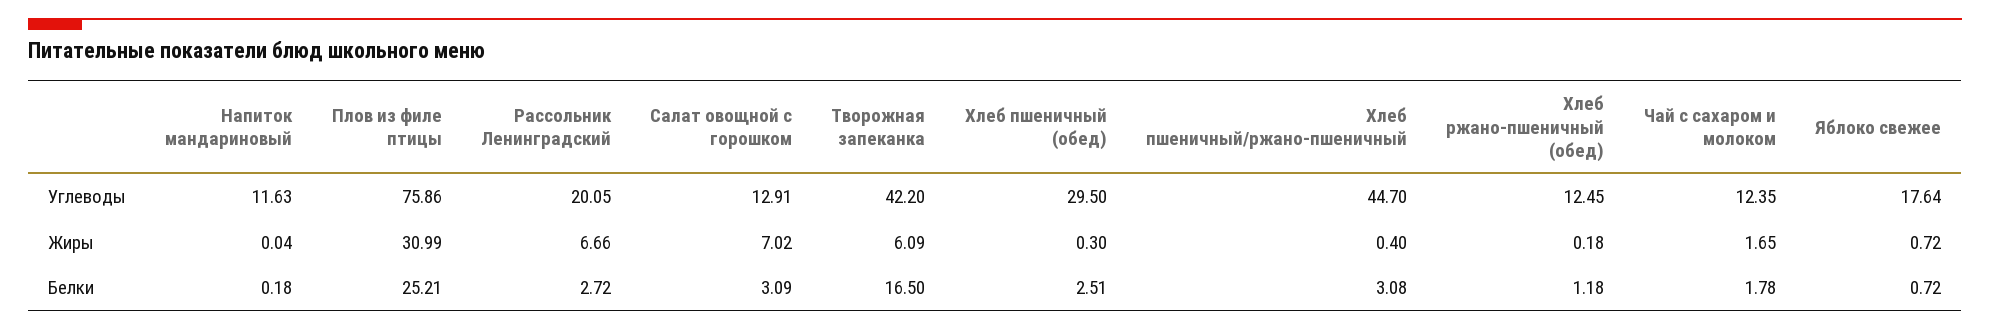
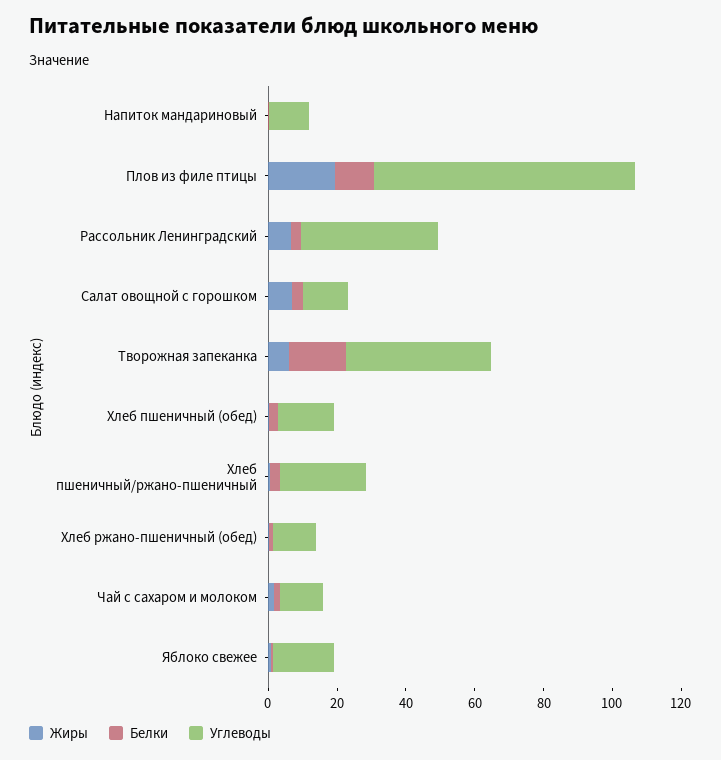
Углеводы, Рассольник Ленинградский: 20.05 -> 40
Углеводы, Хлеб пшеничный (обед): 29.5 -> 15
Углеводы, Хлеб пшеничный/ржано-пшеничный: 44.7 -> 25
Жиры, Плов из филе птицы: 30.99 -> 20
Белки, Плов из филе птицы: 25.21 -> 10

